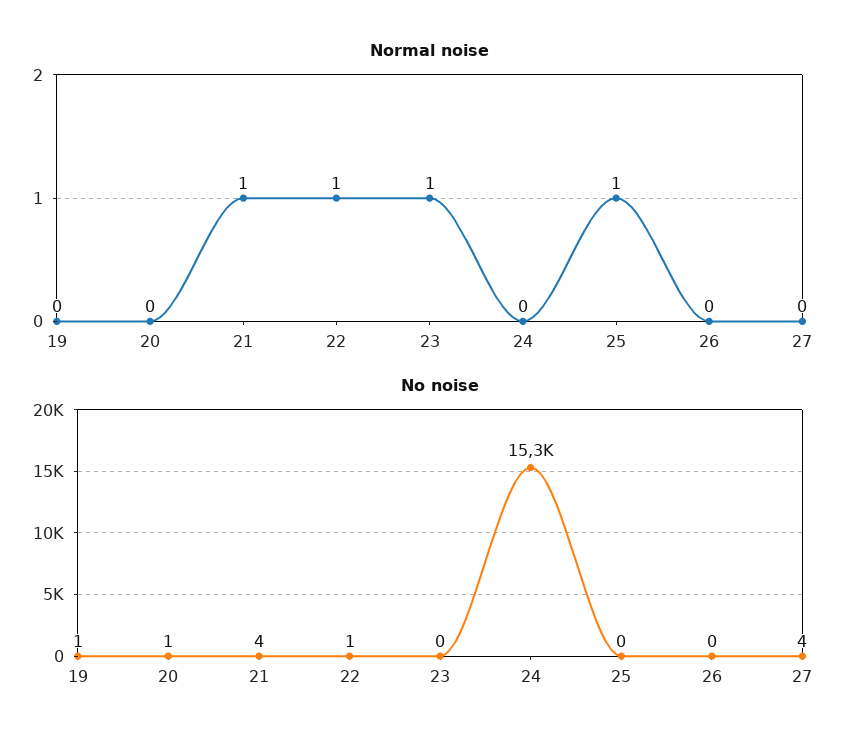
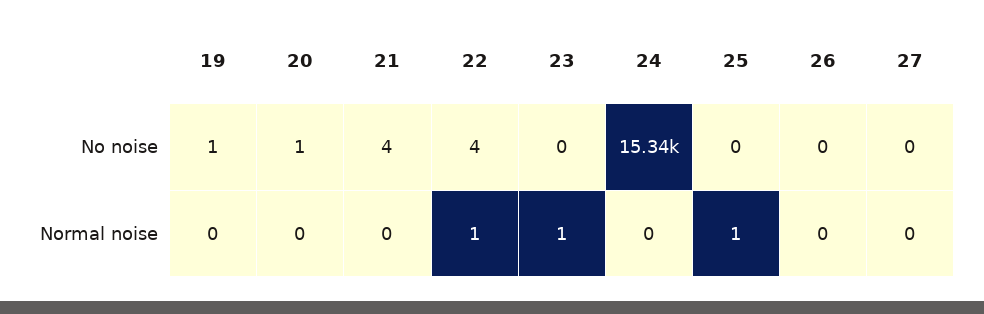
Normal noise, 21: 1 -> 0
No noise, 22: 1 -> 4
No noise, 27: 4 -> 0

